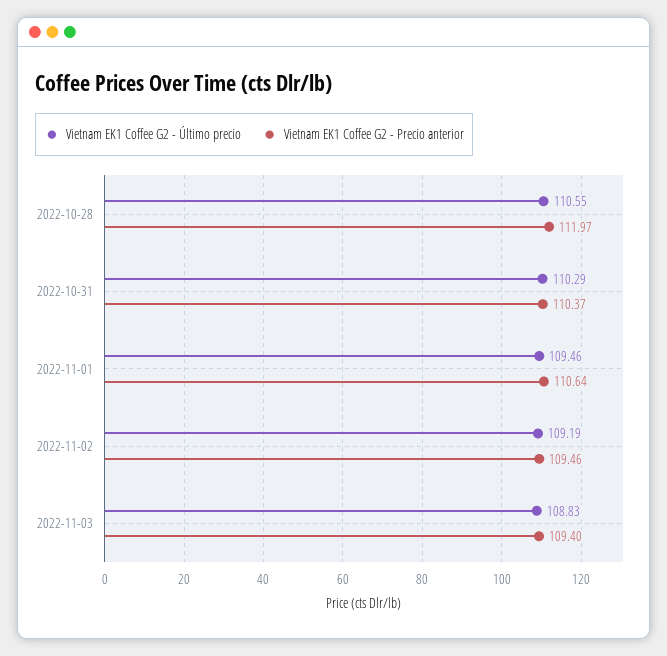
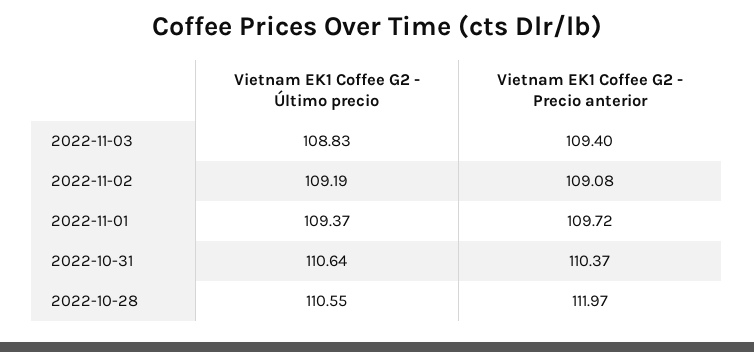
Vietnam EK1 Coffee G2 - Último precio, 2022-10-31: 110.29 -> 110.64
Vietnam EK1 Coffee G2 - Último precio, 2022-11-01: 109.46 -> 109.37
Vietnam EK1 Coffee G2 - Precio anterior, 2022-11-01: 110.64 -> 109.72
Vietnam EK1 Coffee G2 - Precio anterior, 2022-11-02: 109.46 -> 109.08

